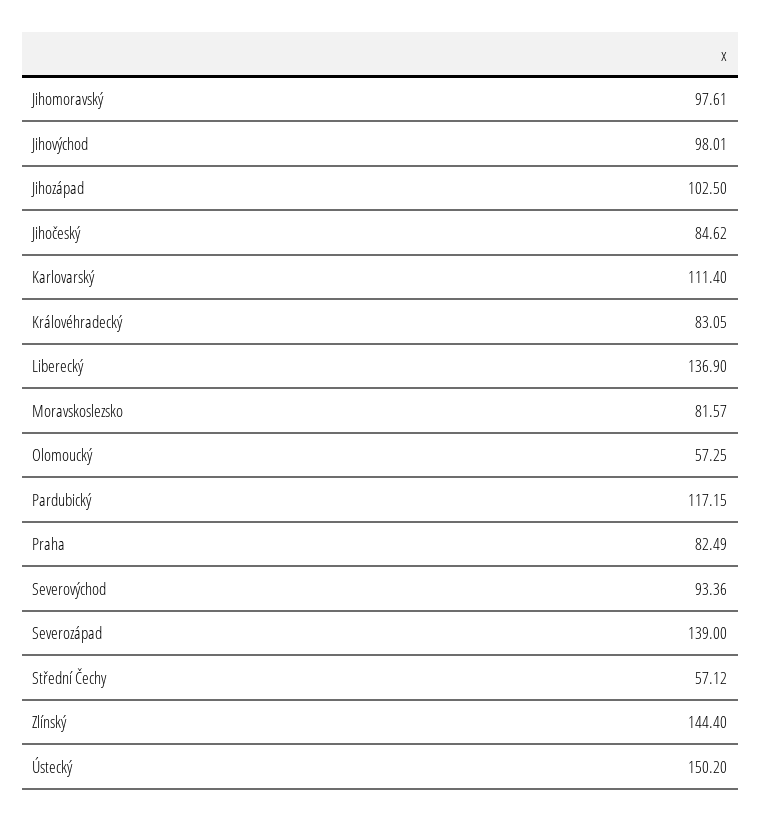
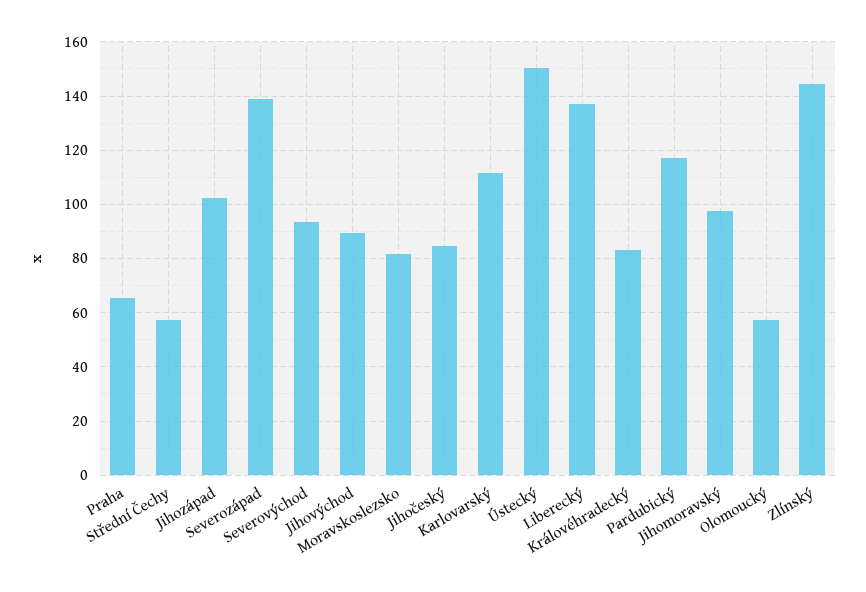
Jihovýchod: 98.01 -> 90
Praha: 82.49 -> 65

